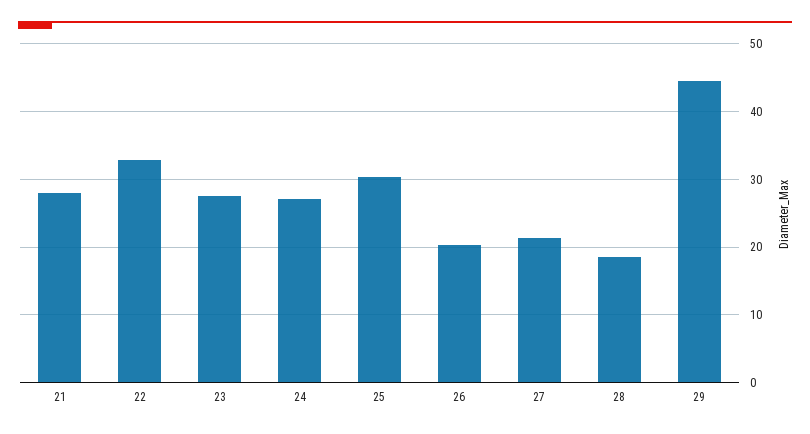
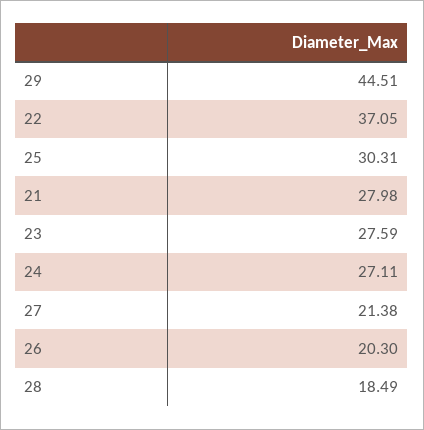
22: 33 -> 37.05

